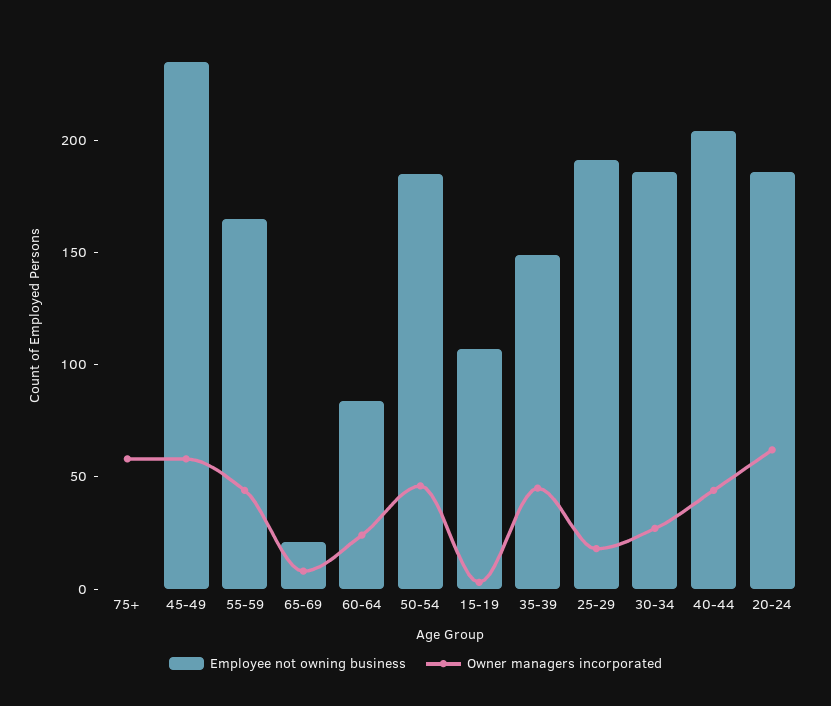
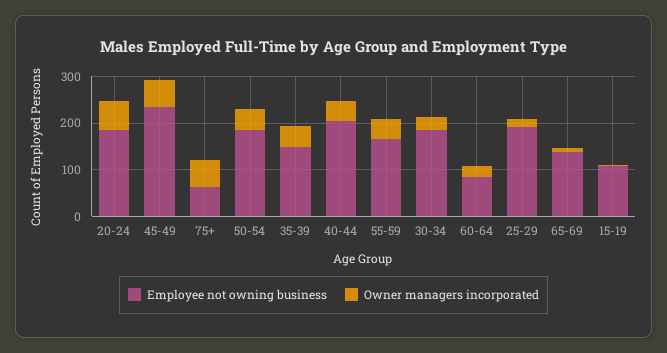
Employee not owning business, 75+: 0 -> 60
Employee not owning business, 65-69: 20 -> 140

